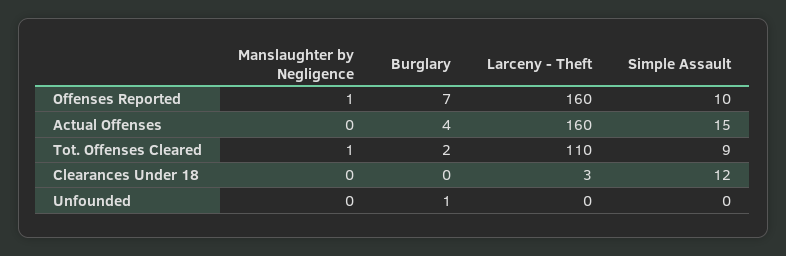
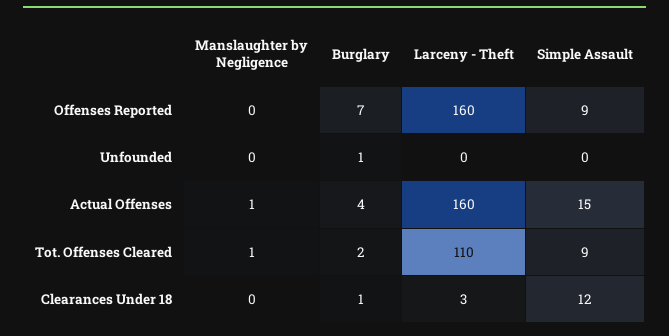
Manslaughter by Negligence, Offenses Reported: 1 -> 0
Simple Assault, Offenses Reported: 10 -> 9
Manslaughter by Negligence, Actual Offenses: 0 -> 1
Burglary, Clearances Under 18: 0 -> 1

